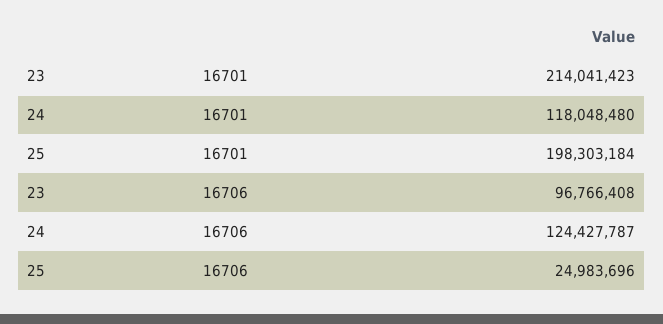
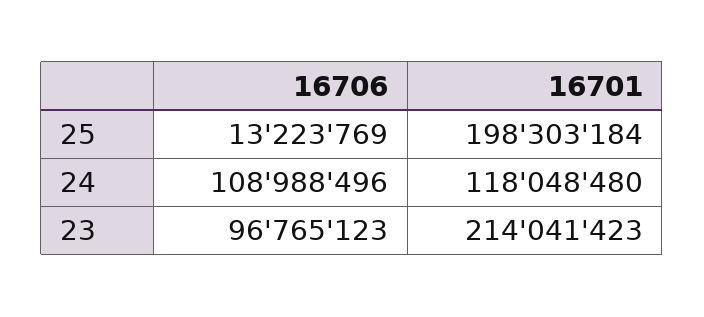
23, 16706: 96766408 -> 96765123
24, 16706: 124427787 -> 108988496
25, 16706: 24983696 -> 13223769

